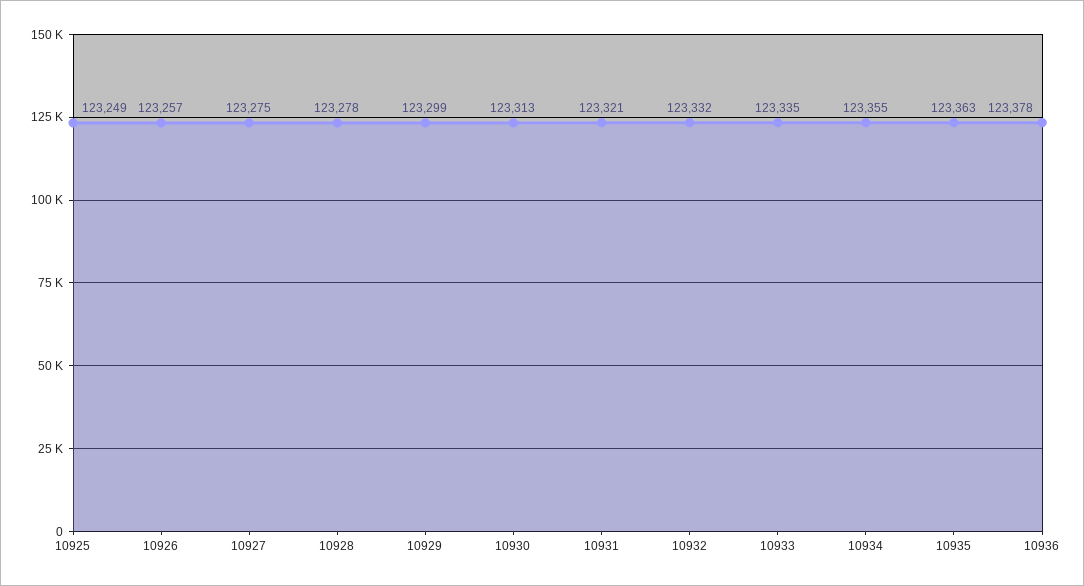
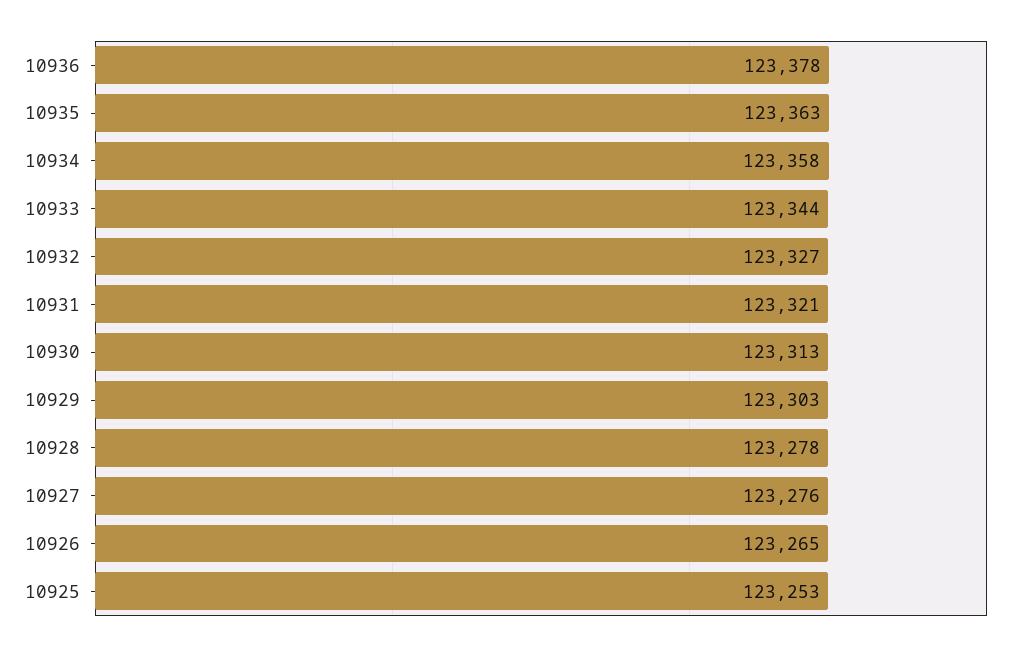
10925: 123249 -> 123253
10926: 123257 -> 123265
10927: 123275 -> 123276
10929: 123299 -> 123303
10932: 123332 -> 123327
10933: 123335 -> 123344
10934: 123355 -> 123358

